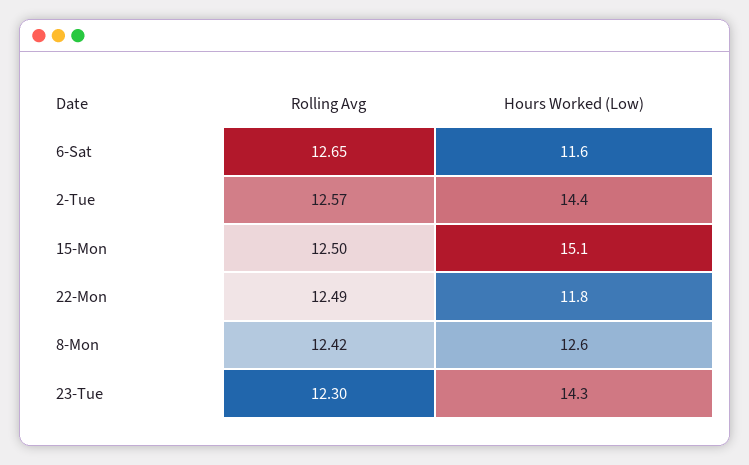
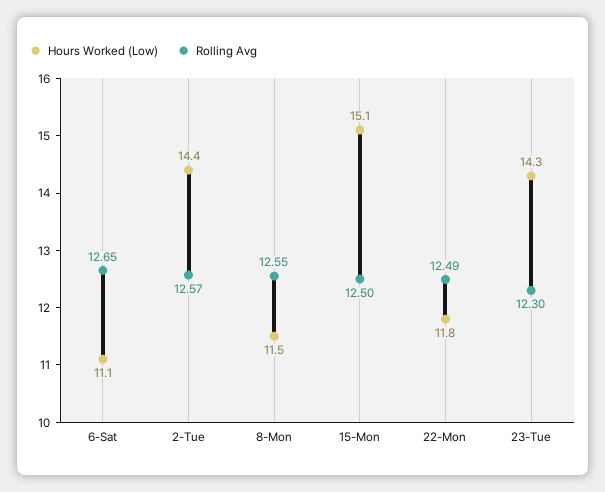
Hours Worked (Low), 6-Sat: 11.6 -> 11.1
Rolling Avg, 8-Mon: 12.42 -> 12.55
Hours Worked (Low), 8-Mon: 12.6 -> 11.5

